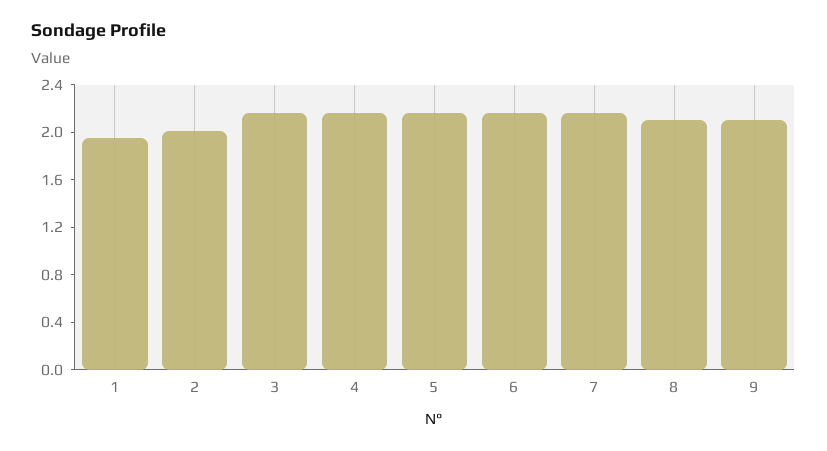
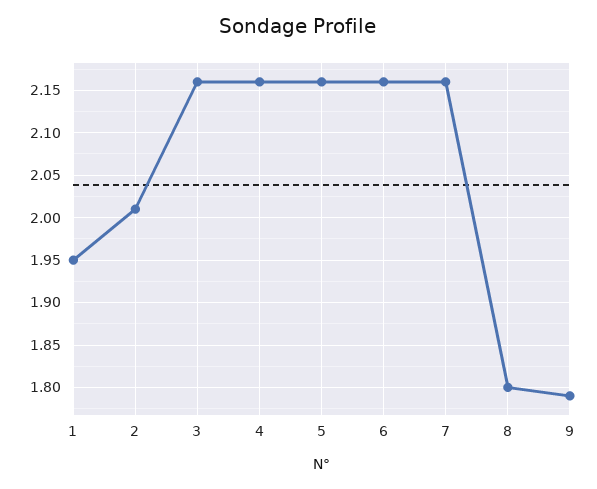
8: 2.1 -> 1.8
9: 2.1 -> 1.79

